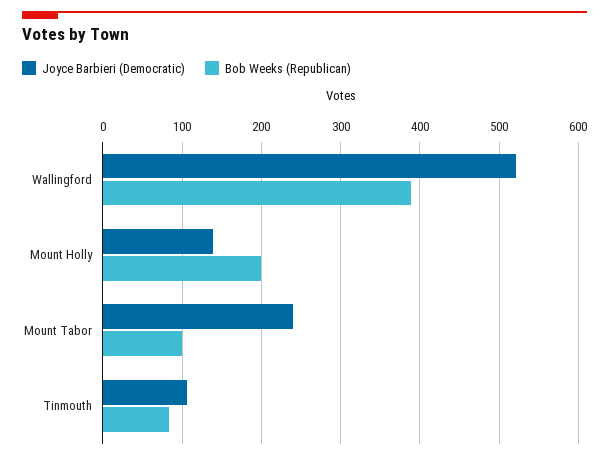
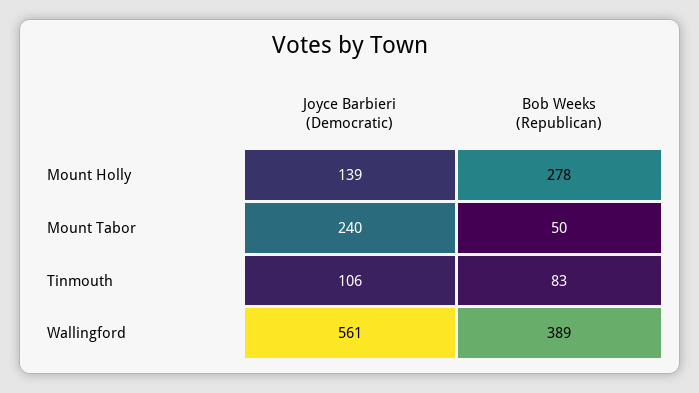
Joyce Barbieri (Democratic), Wallingford: 520 -> 561
Bob Weeks (Republican), Mount Holly: 200 -> 278
Bob Weeks (Republican), Mount Tabor: 100 -> 50

